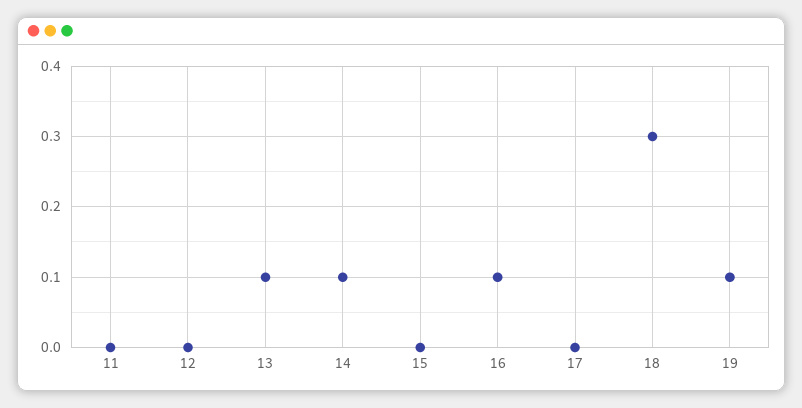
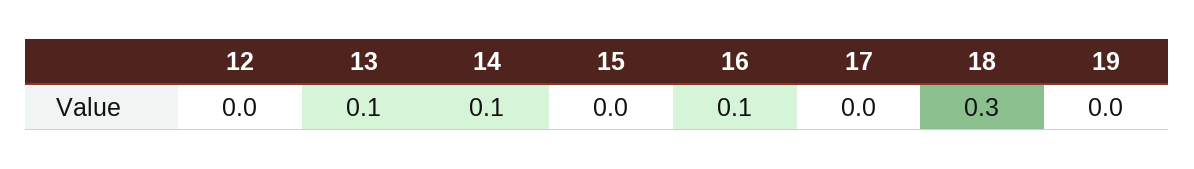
11: 0 -> none
19: 0.1 -> 0

